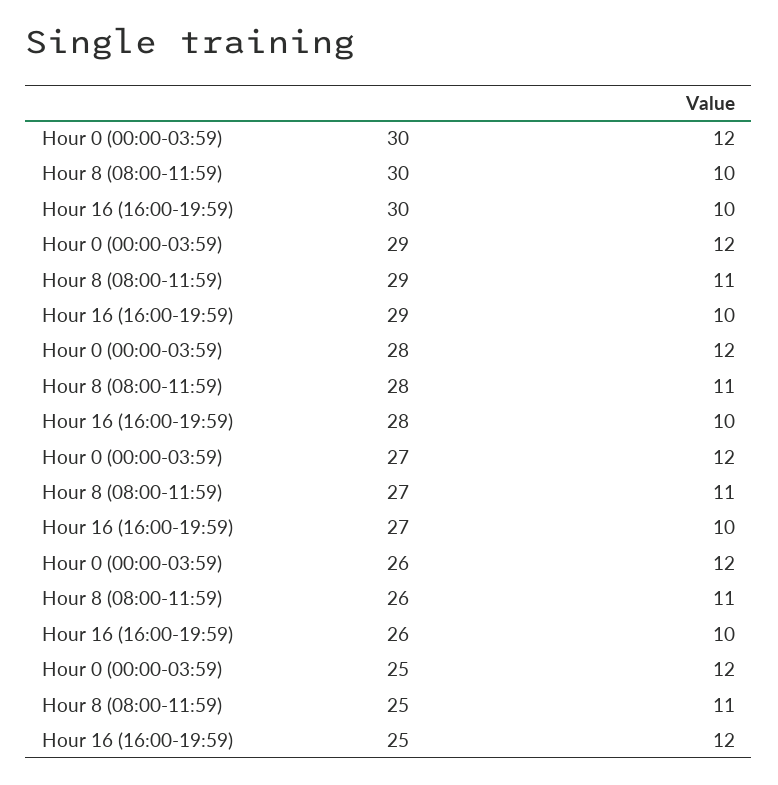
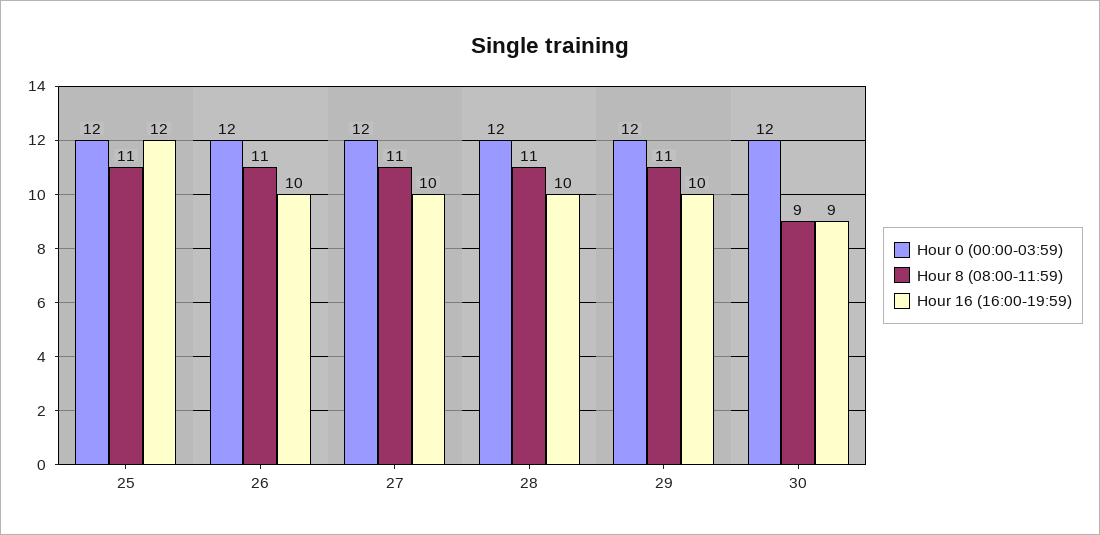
Hour 8 (08:00-11:59), 30: 10 -> 9
Hour 16 (16:00-19:59), 30: 10 -> 9

